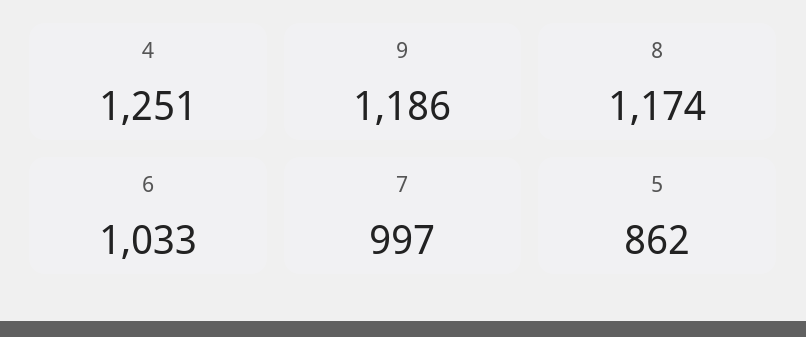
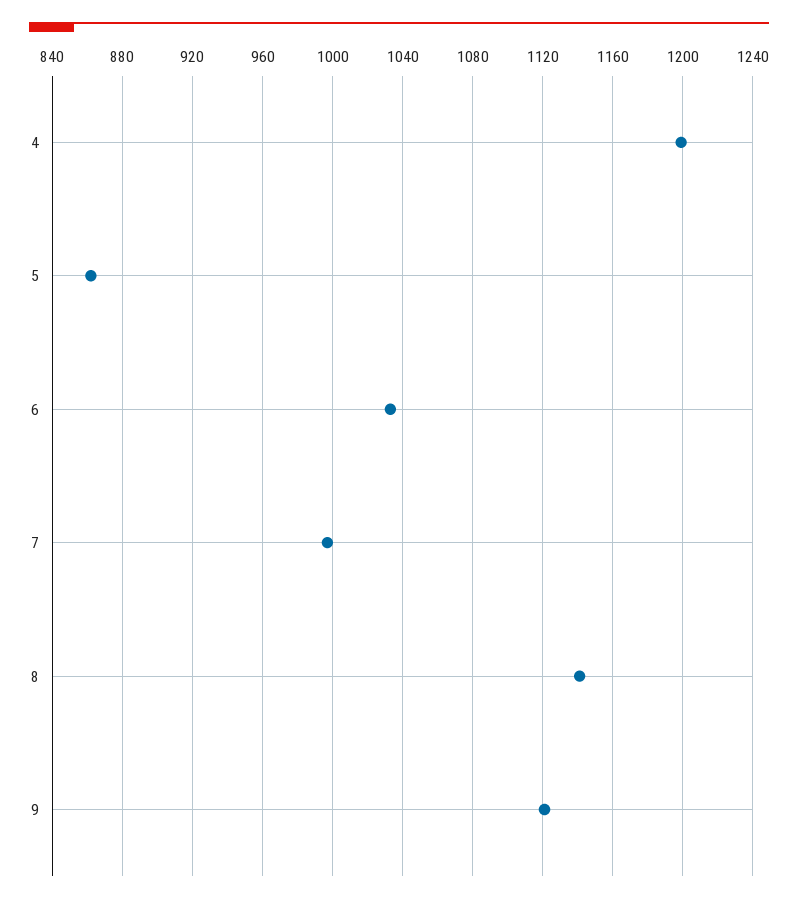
4: 1251 -> 1200
9: 1186 -> 1120
8: 1174 -> 1140

